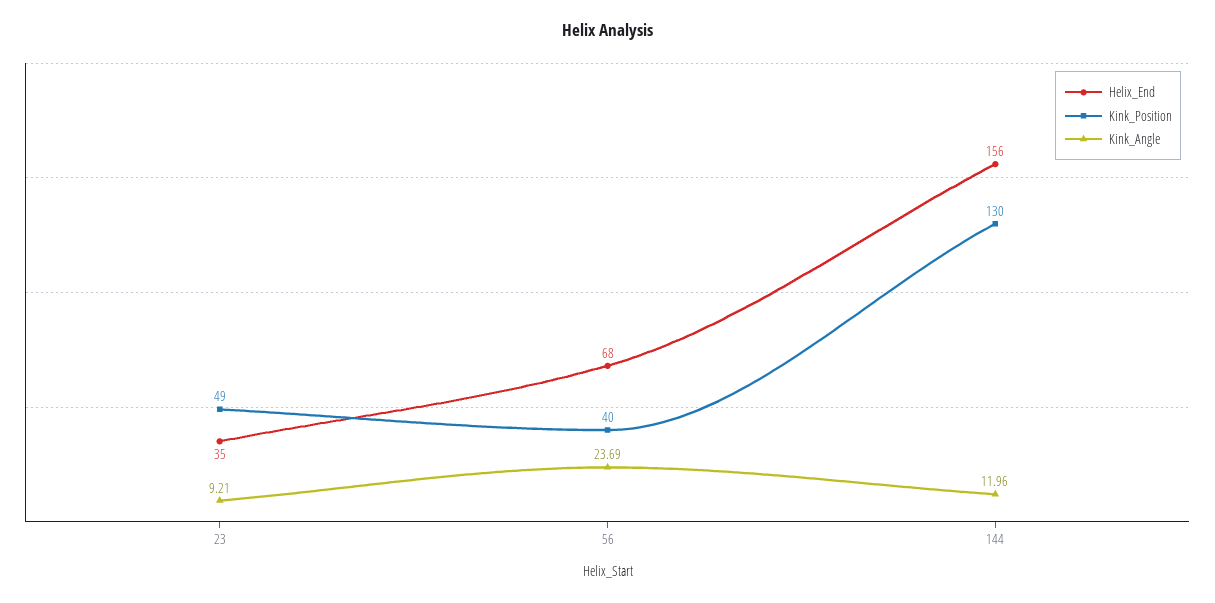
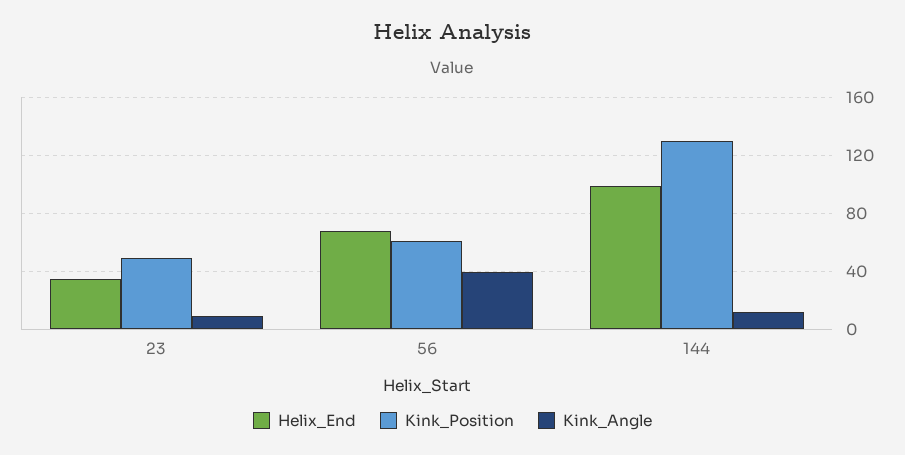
Kink_Position, 56: 40 -> 60
Kink_Angle, 56: 23.69 -> 40
Helix_End, 144: 156 -> 100

